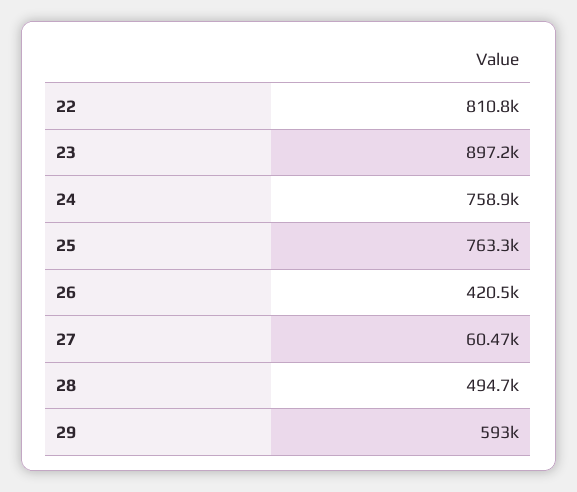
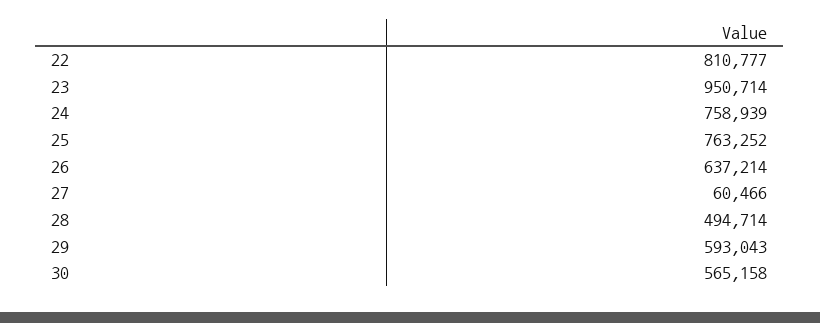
23: 897200 -> 950714
26: 420500 -> 637214
30: none -> 565158

